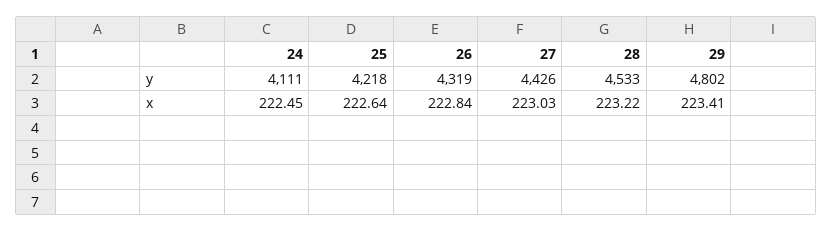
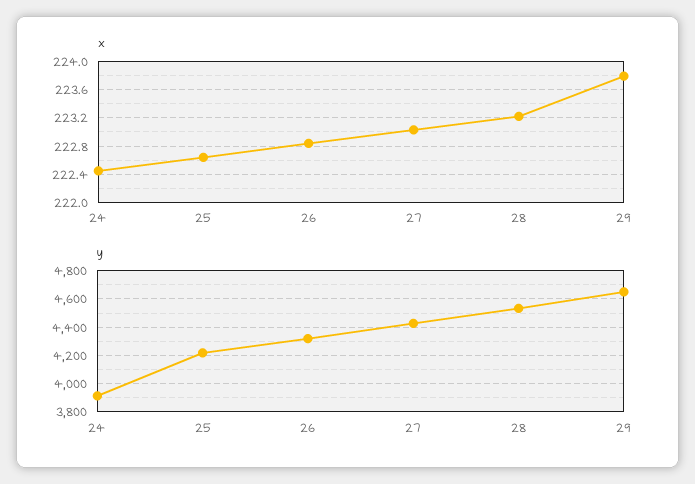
y, 24: 4111 -> 3900
y, 29: 4802 -> 4650
x, 29: 223.41 -> 223.8

